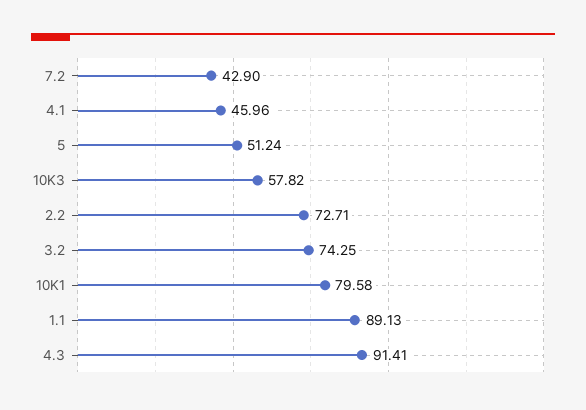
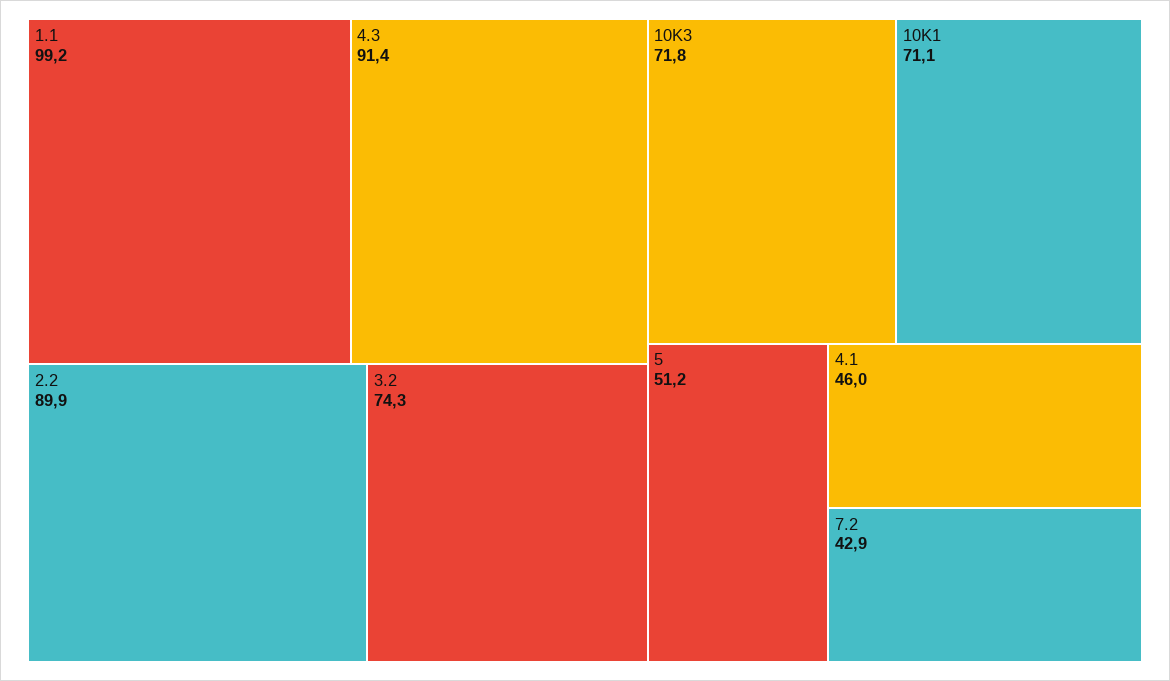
10K3: 57.82 -> 71.8
2.2: 72.71 -> 89.9
10K1: 79.58 -> 71.1
1.1: 89.13 -> 99.2

